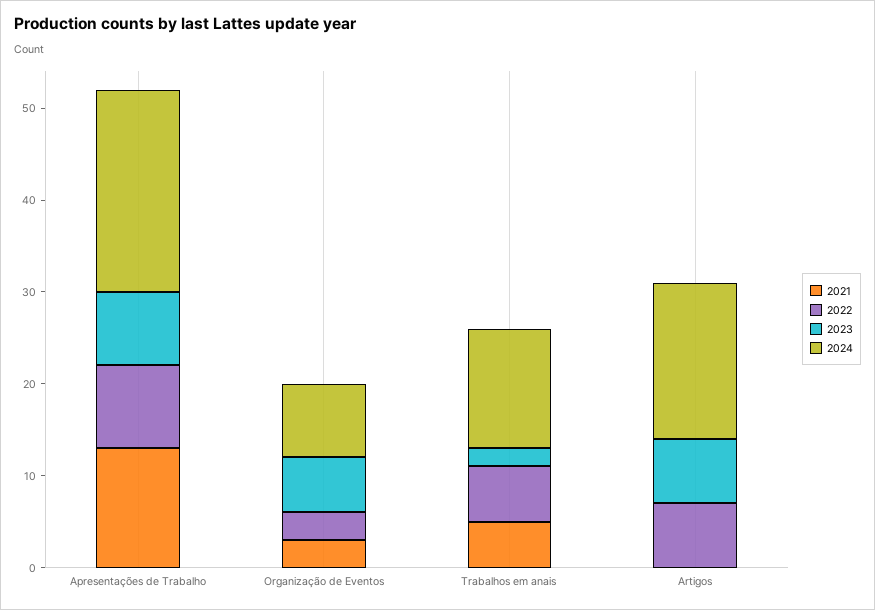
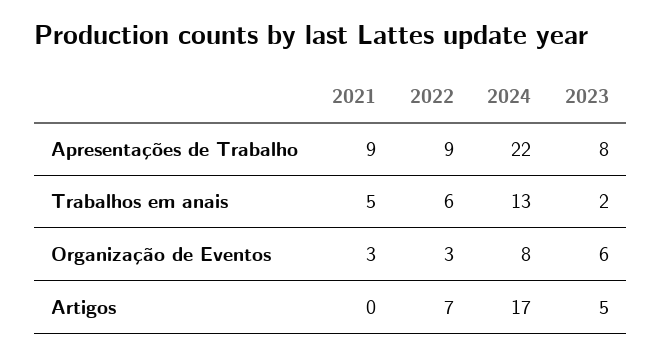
2021, Apresentações de Trabalho: 13 -> 9
2023, Artigos: 7 -> 5

